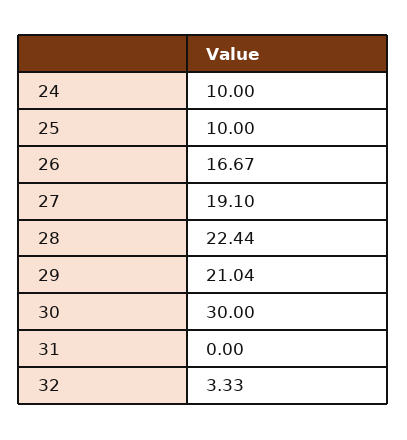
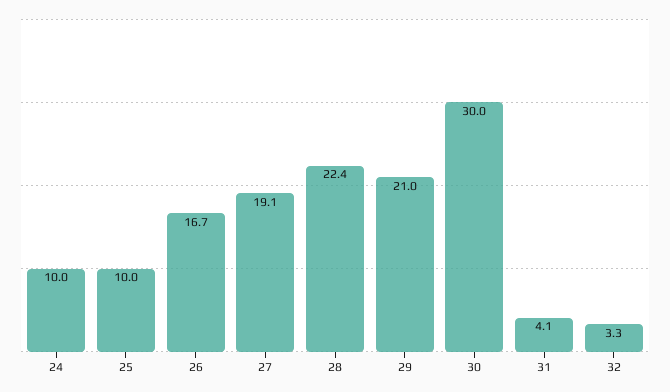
31: 0 -> 4.1

